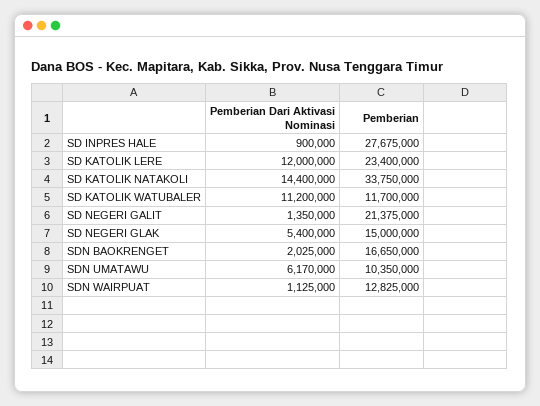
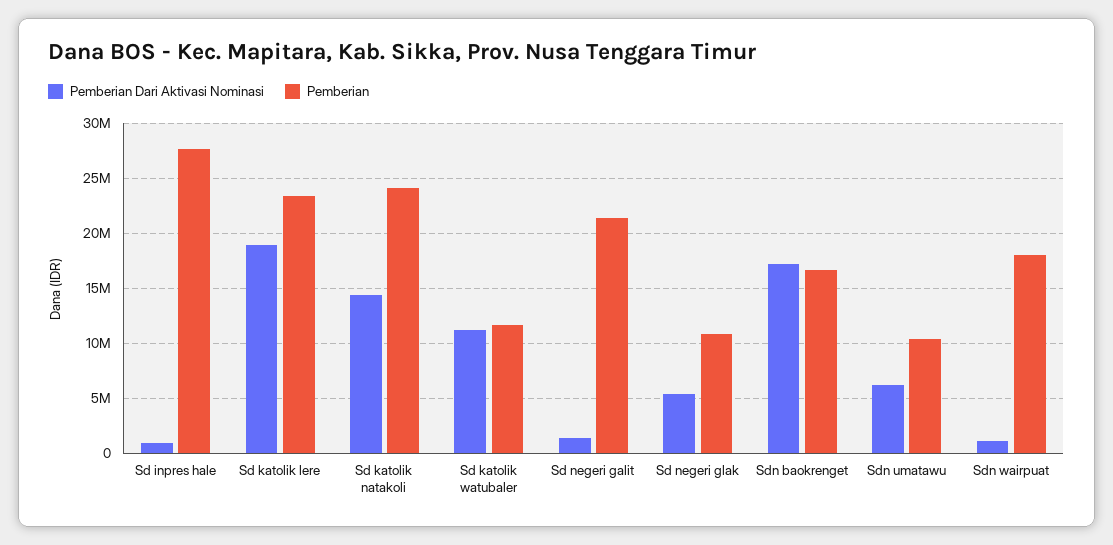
Pemberian Dari Aktivasi Nominasi, SD KATOLIK LERE: 12000000 -> 19000000
Pemberian, SD KATOLIK NATAKOLI: 33750000 -> 24000000
Pemberian, SD NEGERI GLAK: 15000000 -> 11000000
Pemberian Dari Aktivasi Nominasi, SDN BAOKRENGET: 2025000 -> 17000000
Pemberian, SDN WAIRPUAT: 12825000 -> 18000000

